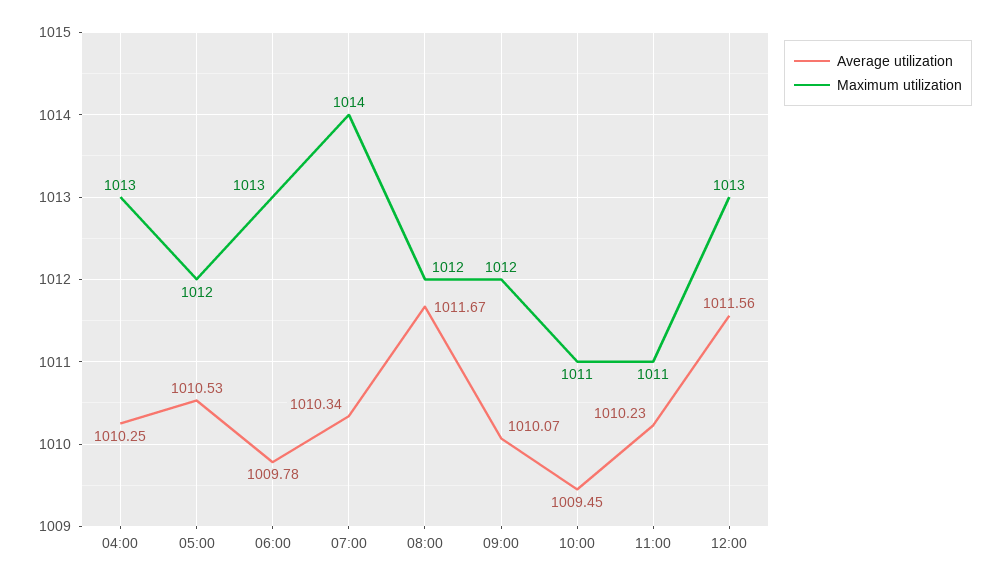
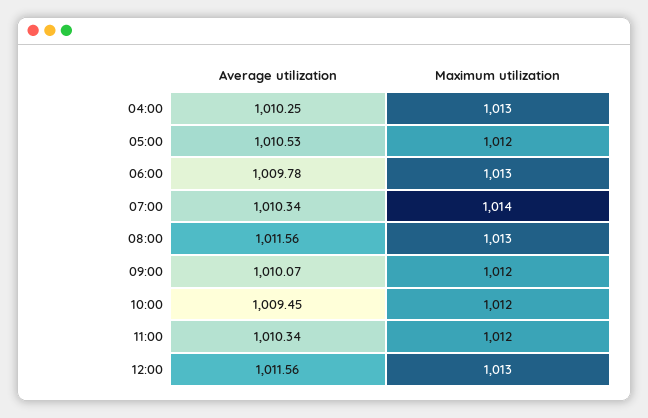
Average utilization, 08:00: 1011.67 -> 1011.56
Maximum utilization, 08:00: 1012 -> 1013
Maximum utilization, 10:00: 1011 -> 1012
Average utilization, 11:00: 1010.23 -> 1010.34
Maximum utilization, 11:00: 1011 -> 1012

